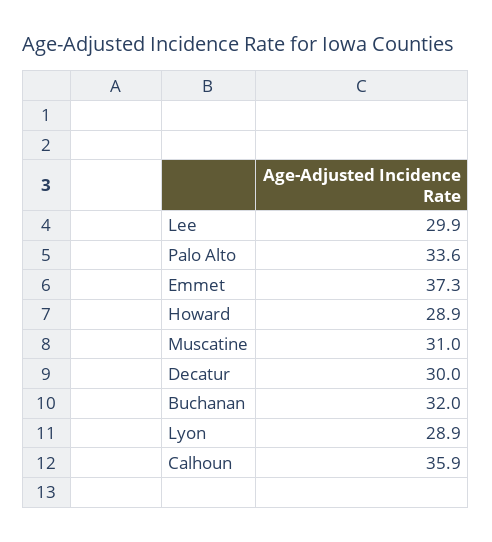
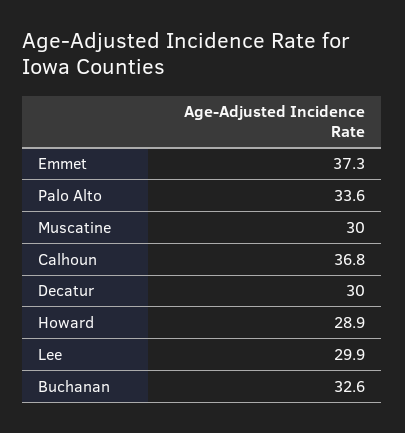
Muscatine: 31 -> 30
Buchanan: 32 -> 32.6
Lyon: 28.9 -> none
Calhoun: 35.9 -> 36.8

